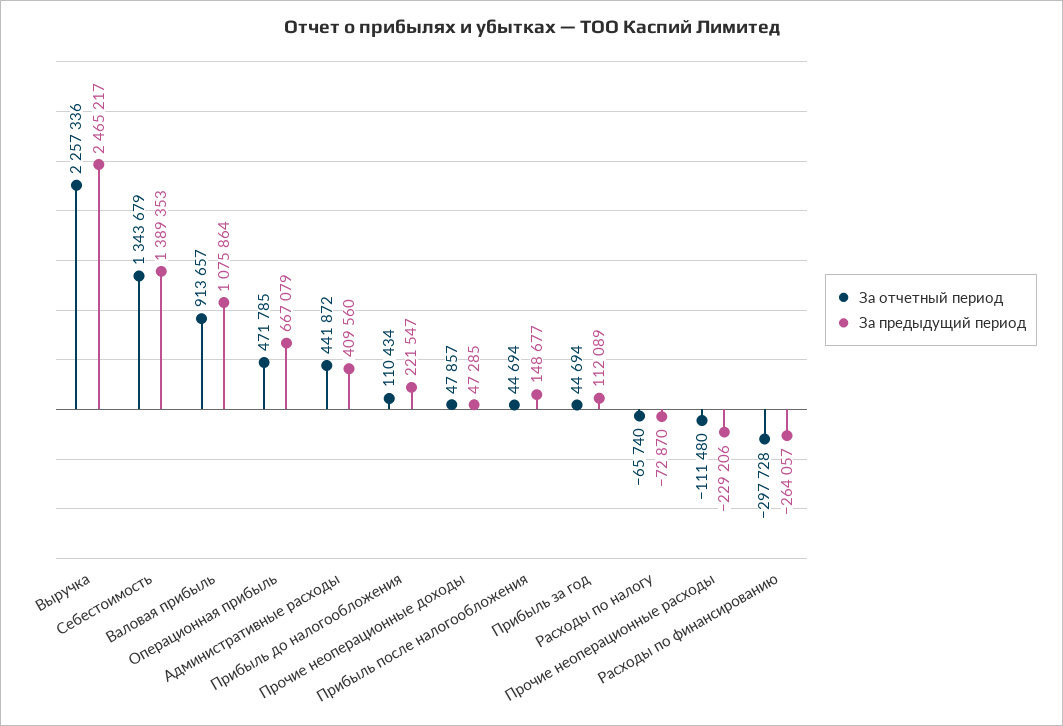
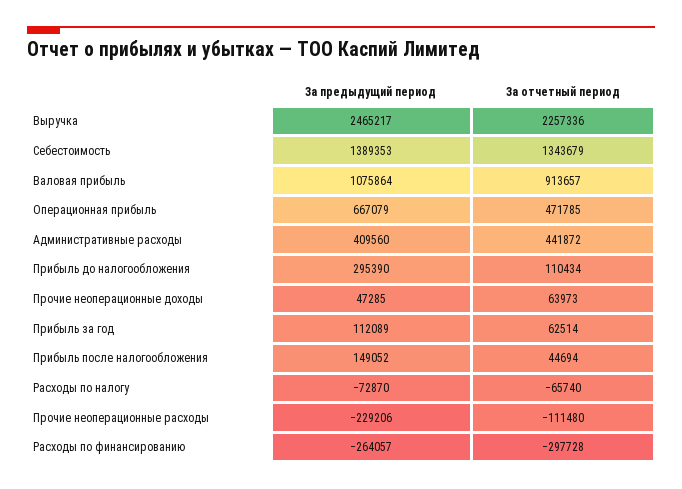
За предыдущий период, Прибыль до налогообложения: 221547 -> 295390
За отчетный период, Прочие неоперационные доходы: 47857 -> 63973
За предыдущий период, Прибыль после налогообложения: 148677 -> 149052
За отчетный период, Прибыль за год: 44694 -> 62514

